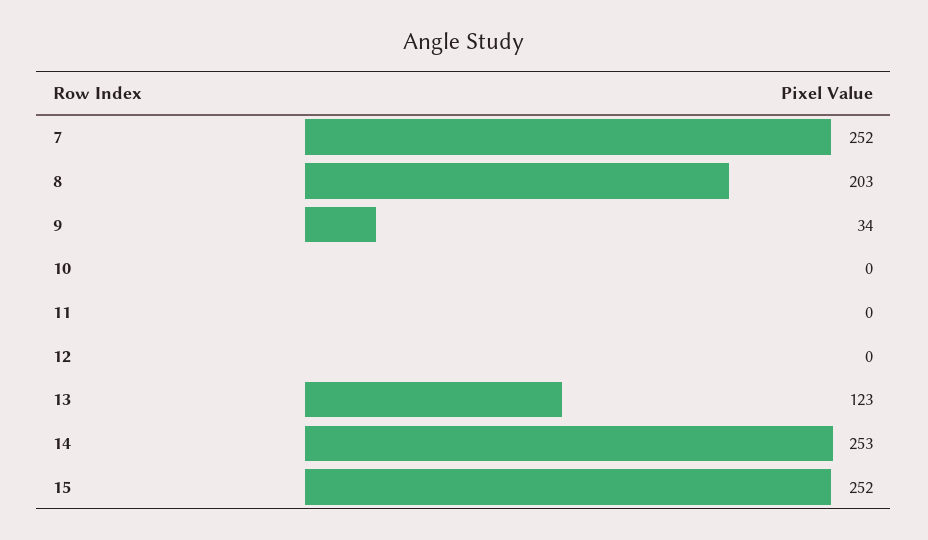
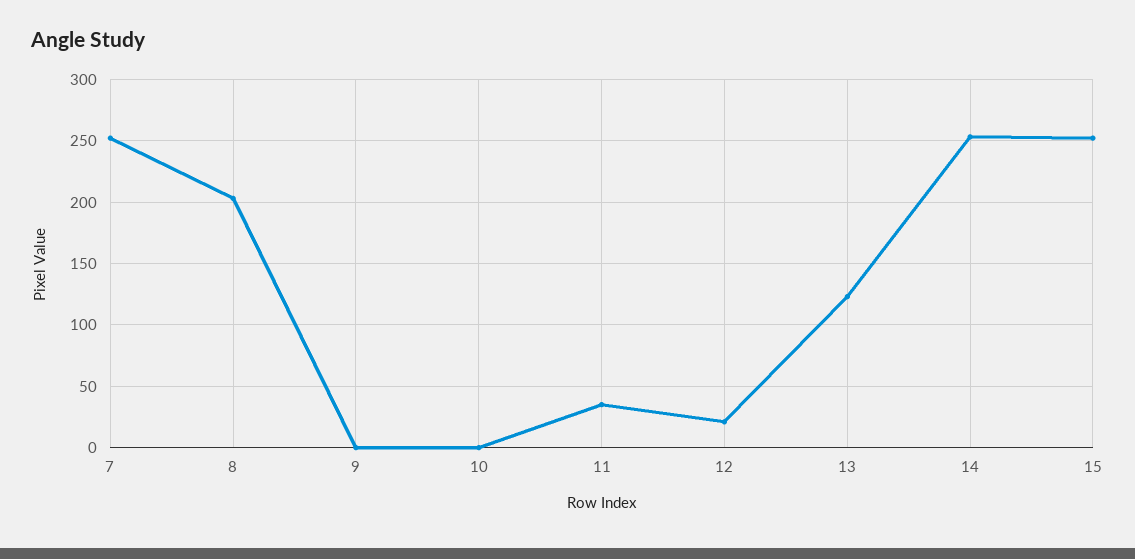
9: 34 -> 0
11: 0 -> 35
12: 0 -> 20

